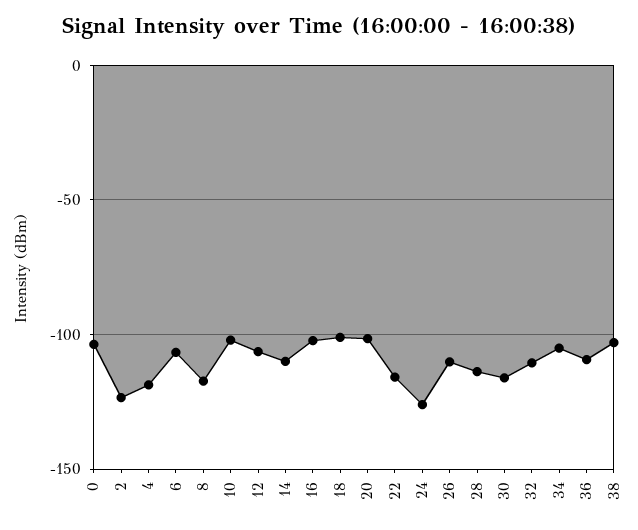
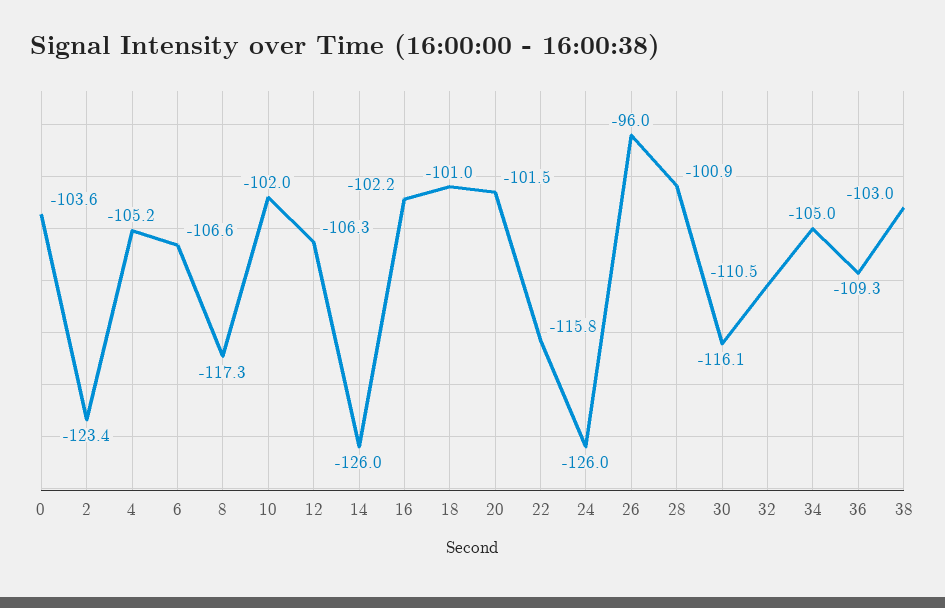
4: -120 -> -105.2
14: -110 -> -126
26: -110 -> -96
28: -115 -> -100.9

